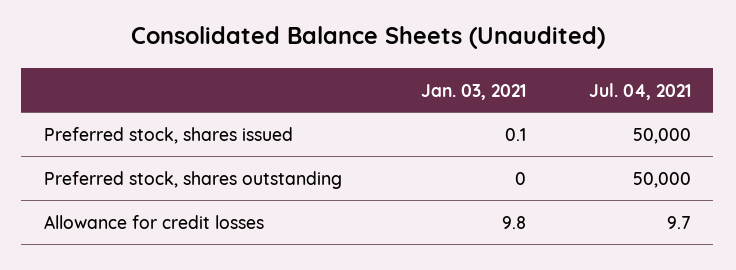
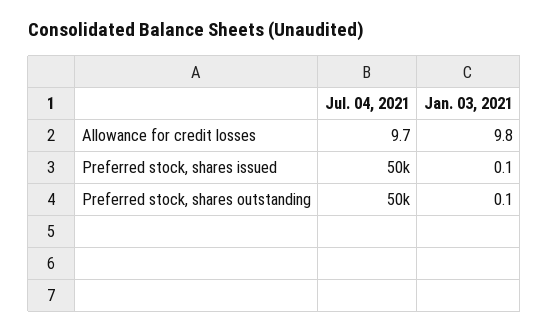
Jan. 03, 2021, Preferred stock, shares outstanding: 0 -> 0.1

